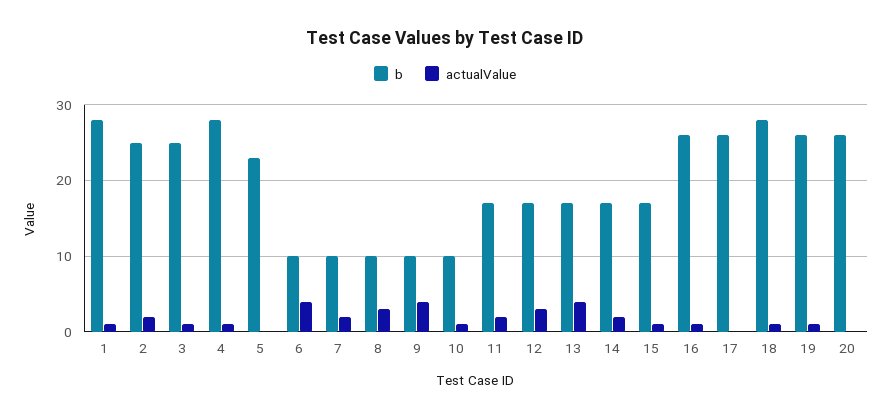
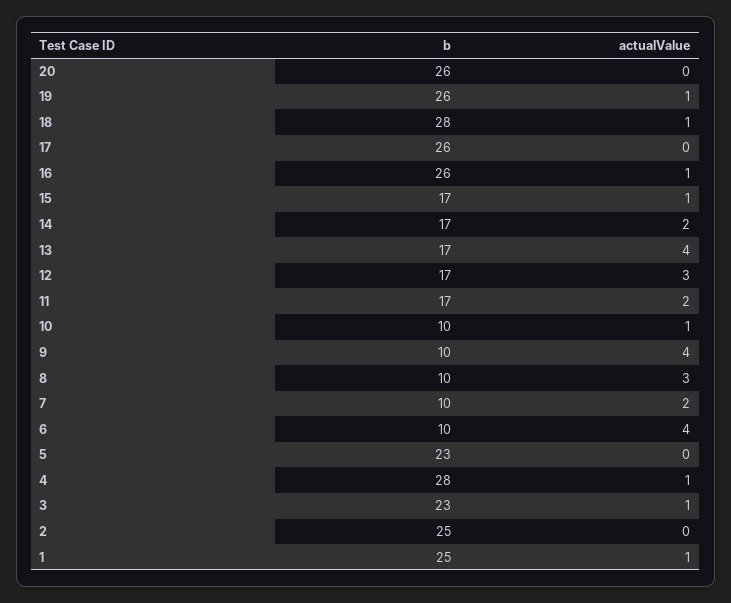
b, 1: 28 -> 25
actualValue, 2: 2 -> 0
b, 3: 25 -> 23

